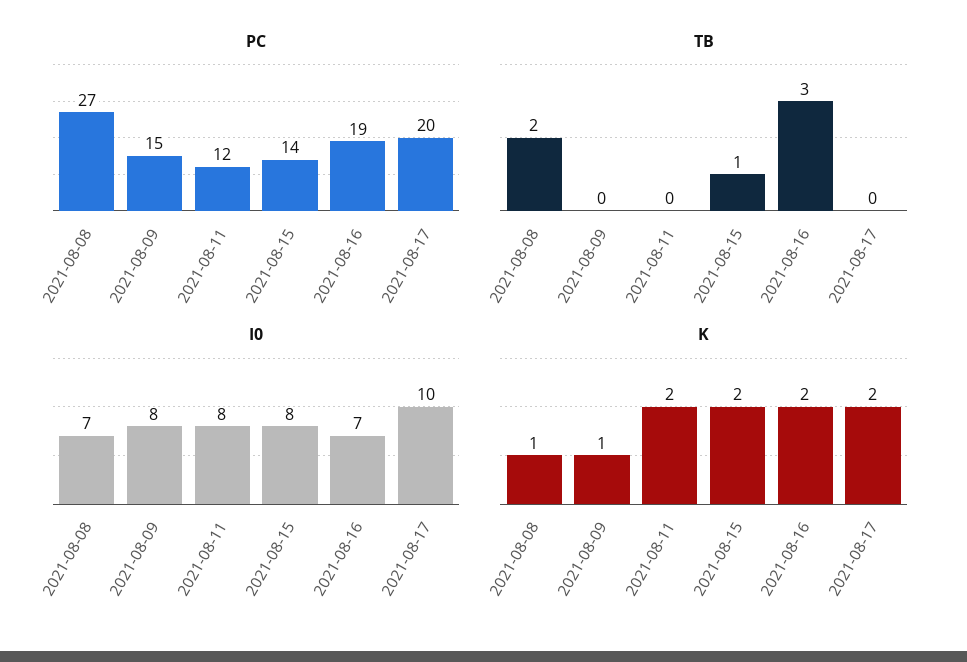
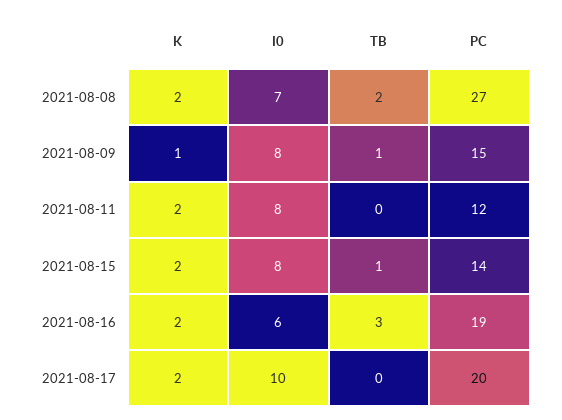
TB, 2021-08-09: 0 -> 1
I0, 2021-08-16: 7 -> 6
K, 2021-08-08: 1 -> 2

